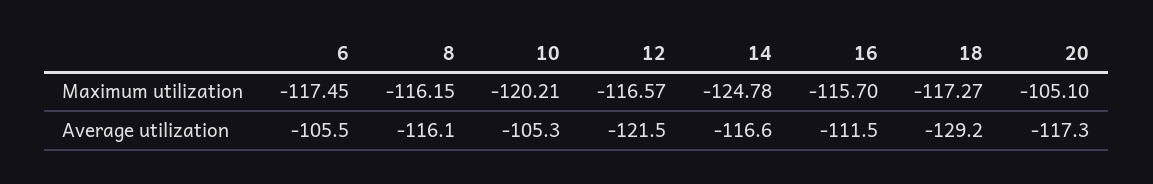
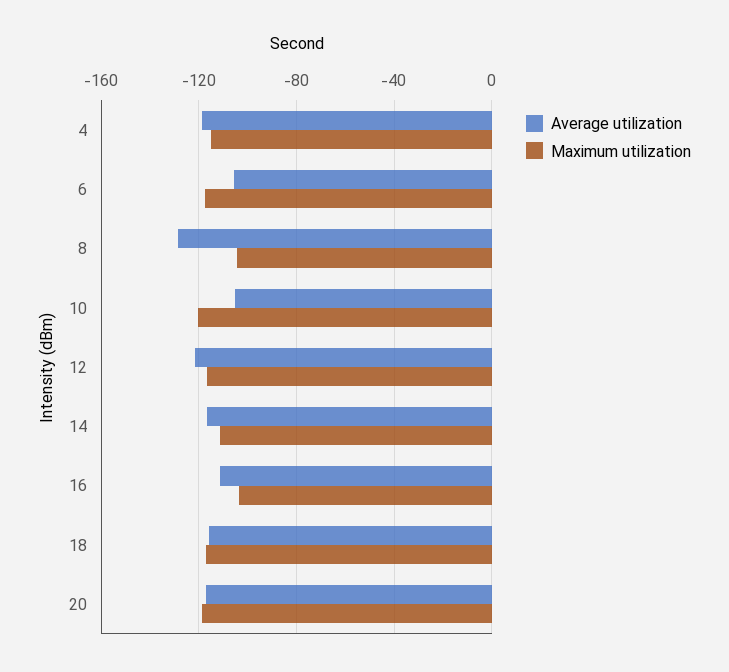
Maximum utilization, 8: -116.15 -> -105
Maximum utilization, 14: -124.78 -> -110
Maximum utilization, 16: -115.7 -> -105
Maximum utilization, 20: -105.1 -> -120
Average utilization, 8: -116.1 -> -130
Average utilization, 18: -129.2 -> -115
Average utilization, 4: none -> -120
Maximum utilization, 4: none -> -115

